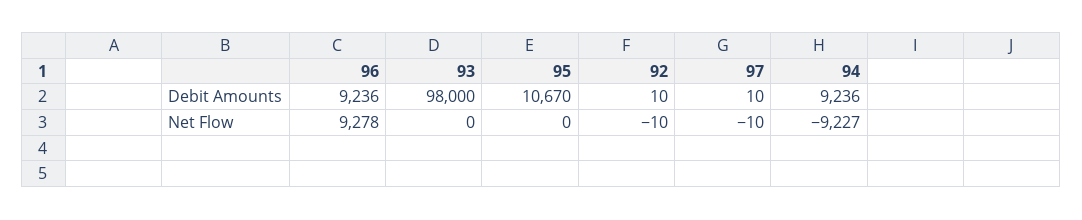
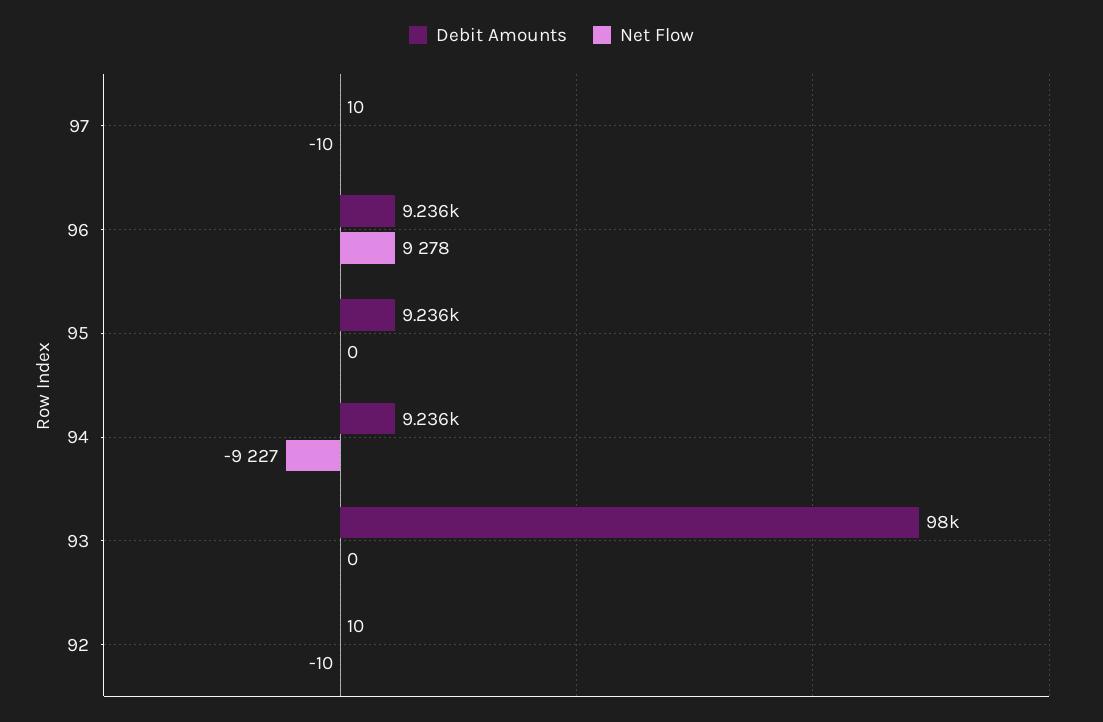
Debit Amounts, 95: 10670 -> 9236

